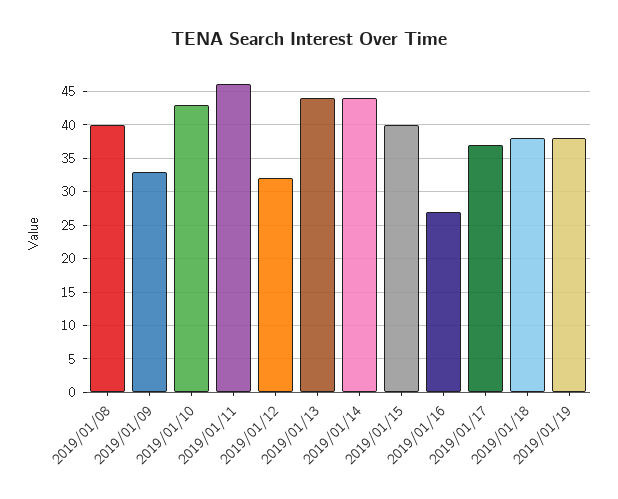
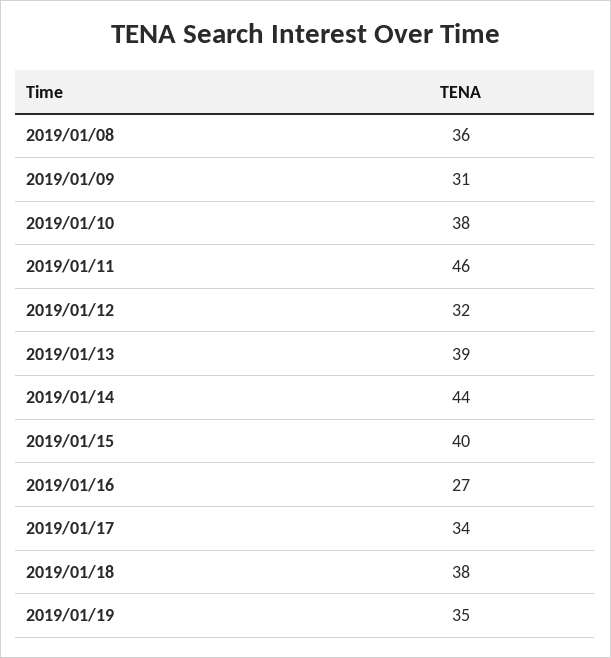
2019/01/08: 40 -> 36
2019/01/09: 33 -> 31
2019/01/10: 43 -> 38
2019/01/13: 44 -> 39
2019/01/17: 37 -> 34
2019/01/19: 38 -> 35

